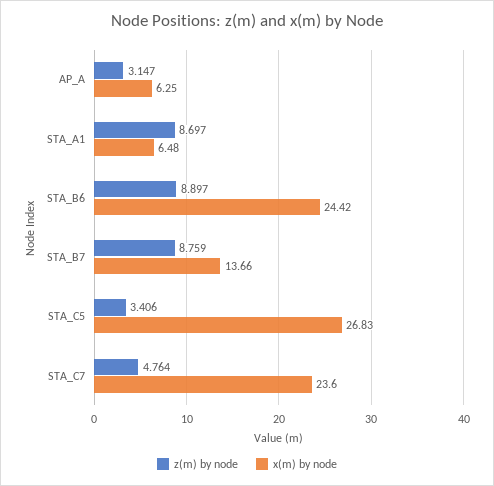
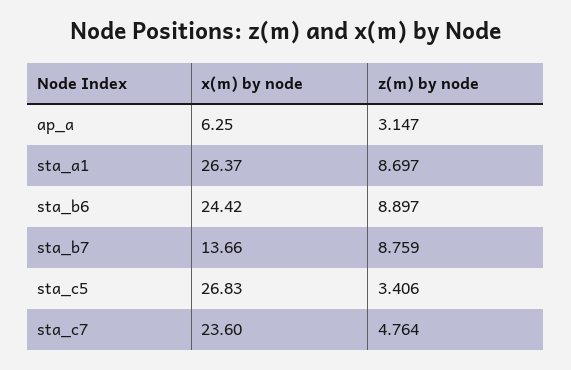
x(m) by node, STA_A1: 6.48 -> 26.37

